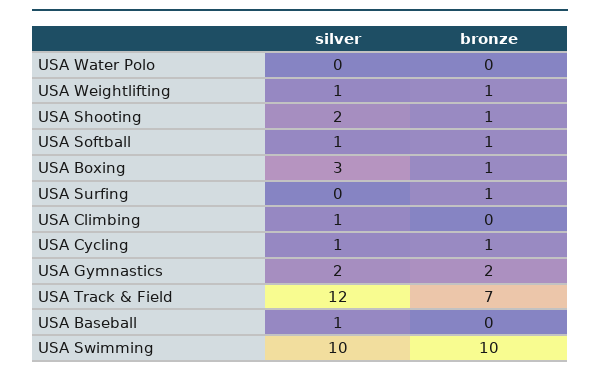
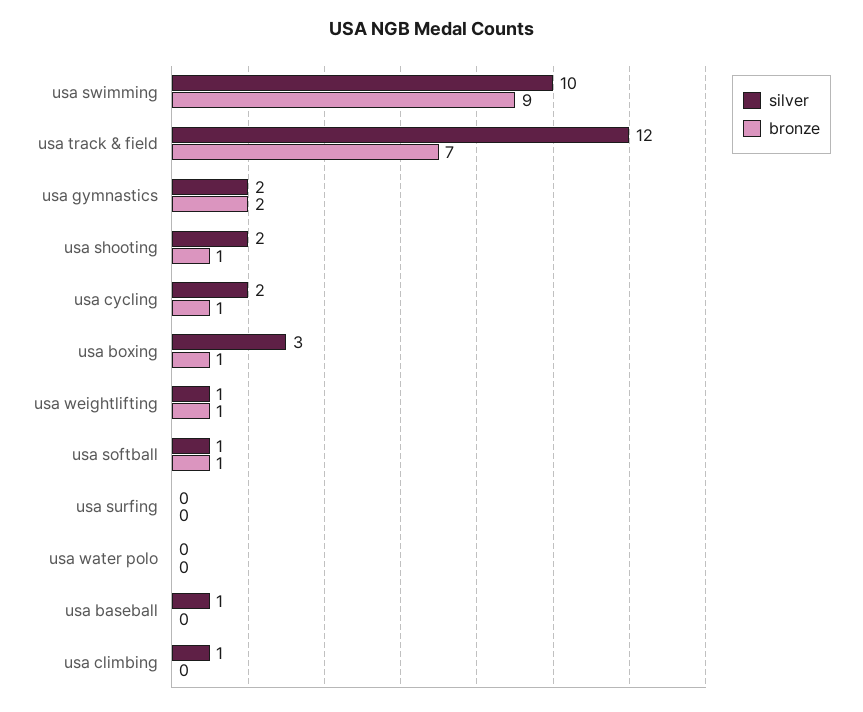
bronze, USA Surfing: 1 -> 0
silver, USA Cycling: 1 -> 2
bronze, USA Swimming: 10 -> 9

